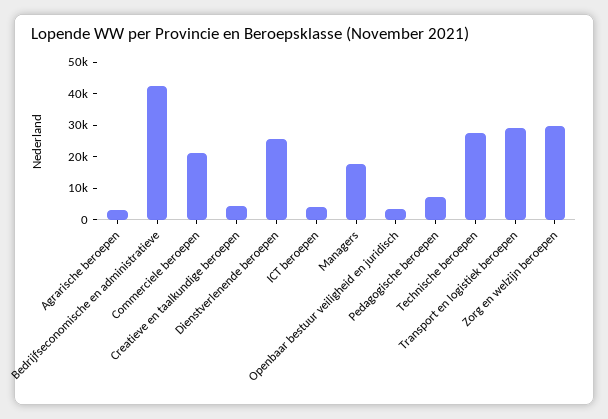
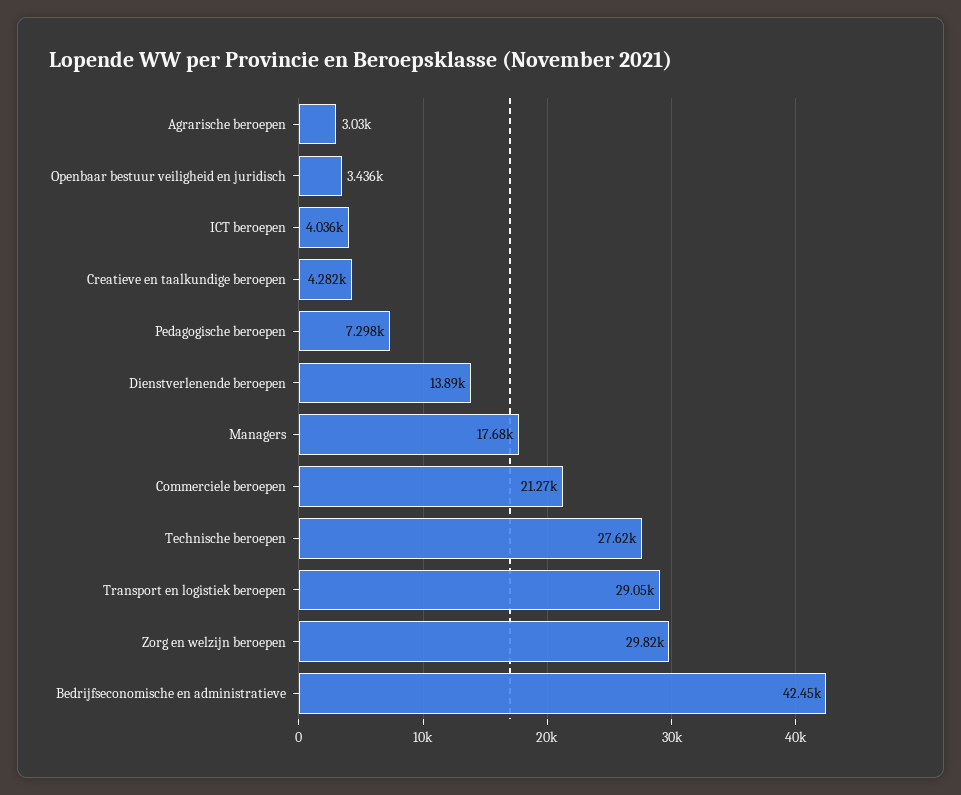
Dienstverlenende beroepen: 25000 -> 13890

